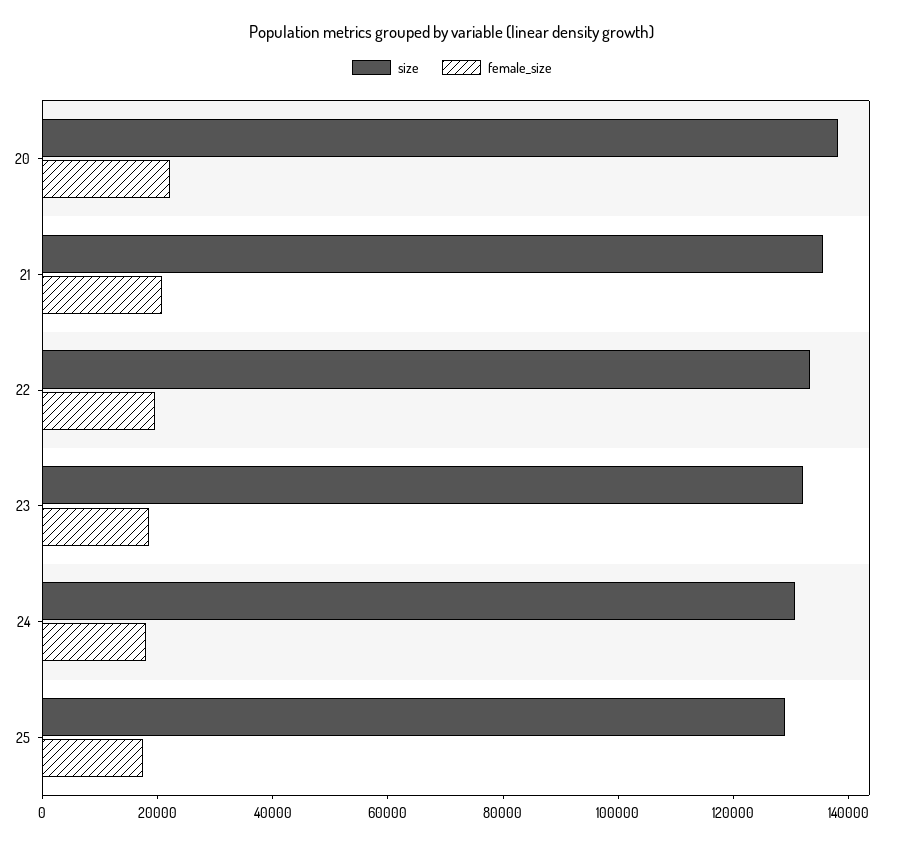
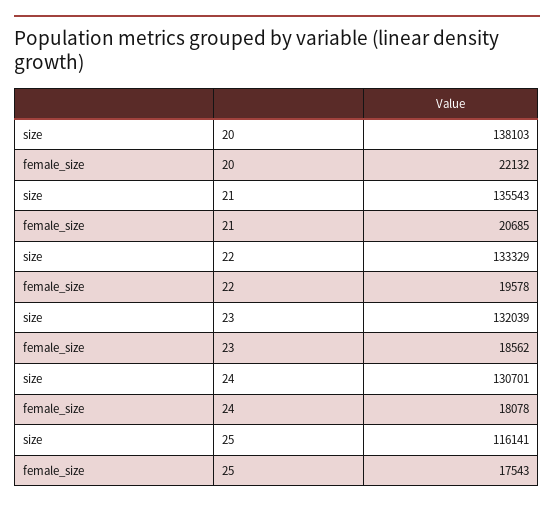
size, 25: 130000 -> 116141

